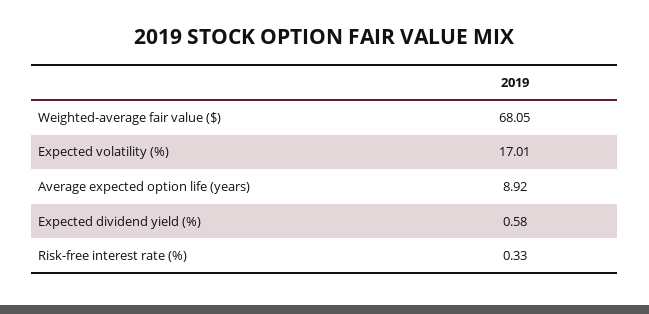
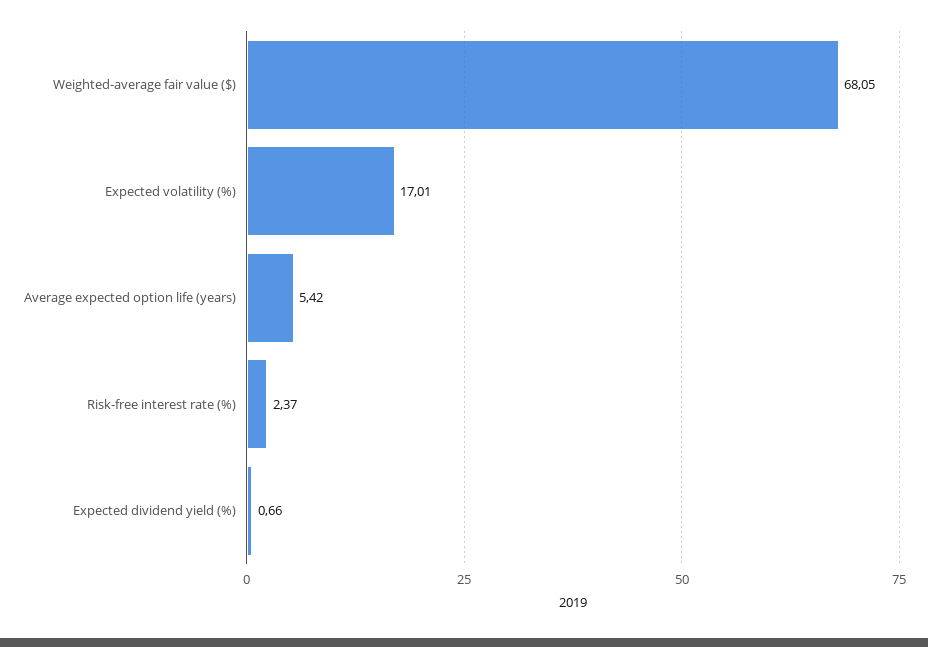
Average expected option life (years): 8.92 -> 5.42
Expected dividend yield (%): 0.58 -> 0.66
Risk-free interest rate (%): 0.33 -> 2.37

